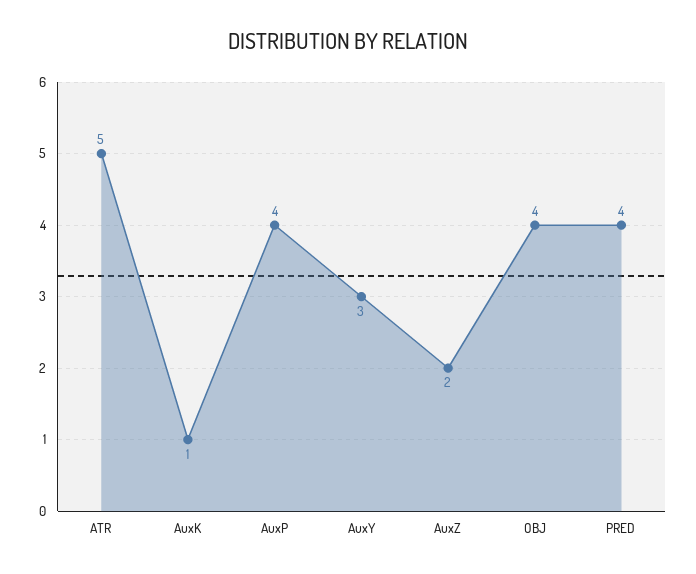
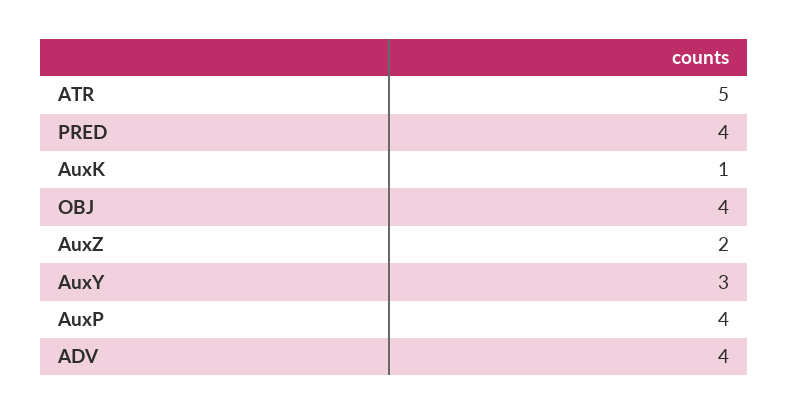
ADV: none -> 4

